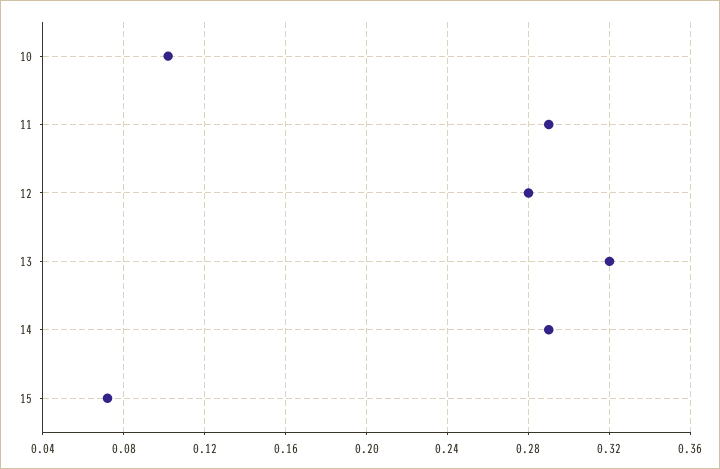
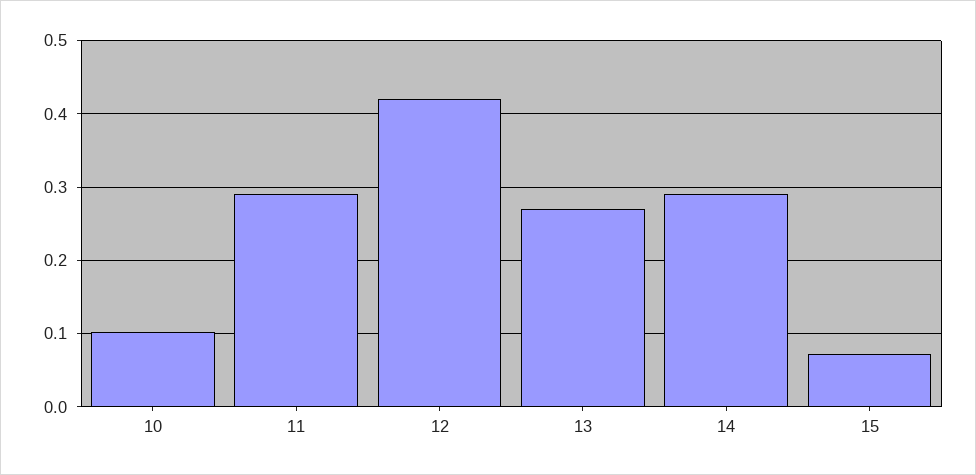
12: 0.28 -> 0.42
13: 0.32 -> 0.27

